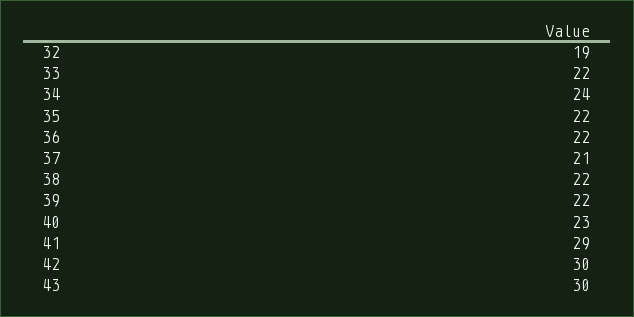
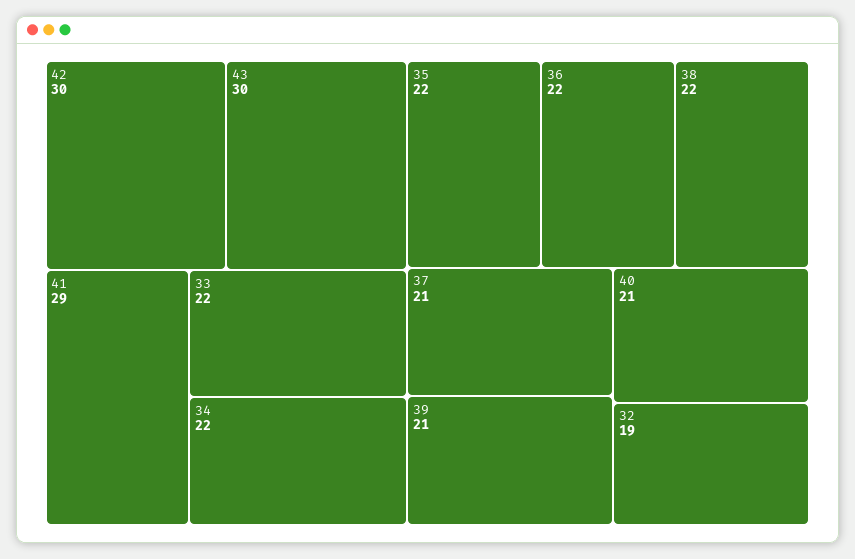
34: 24 -> 22
39: 22 -> 21
40: 23 -> 21

